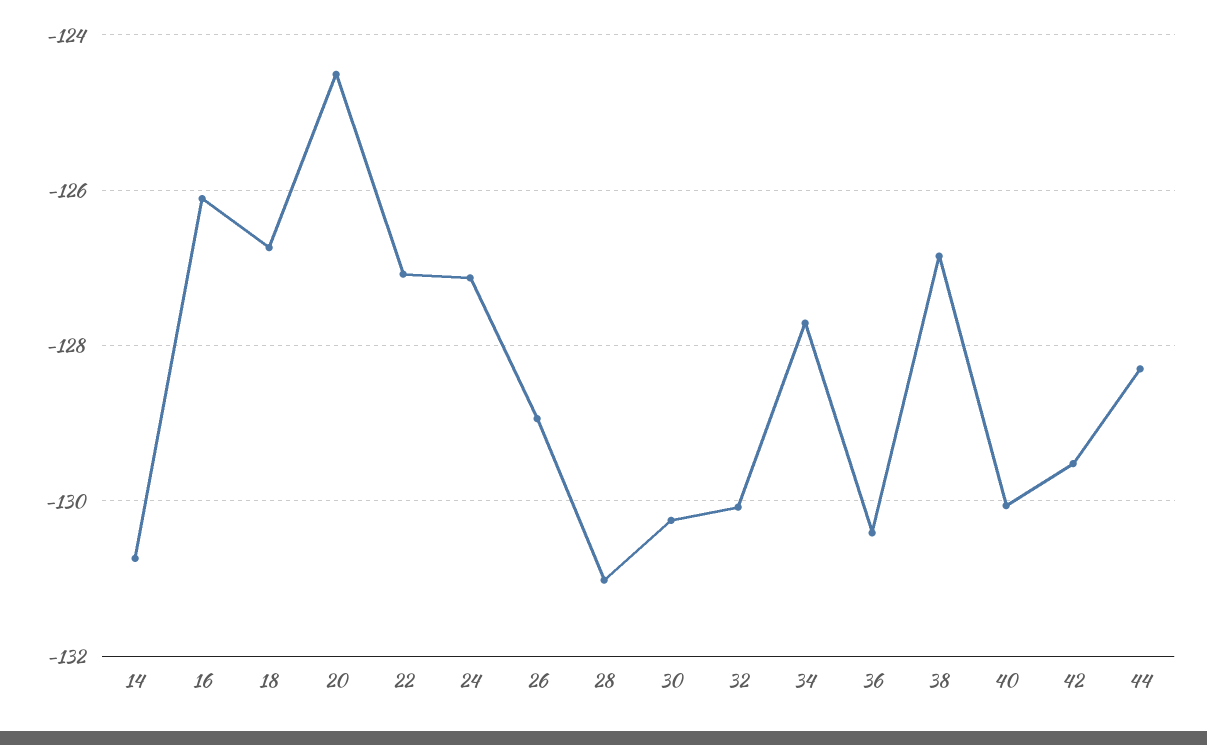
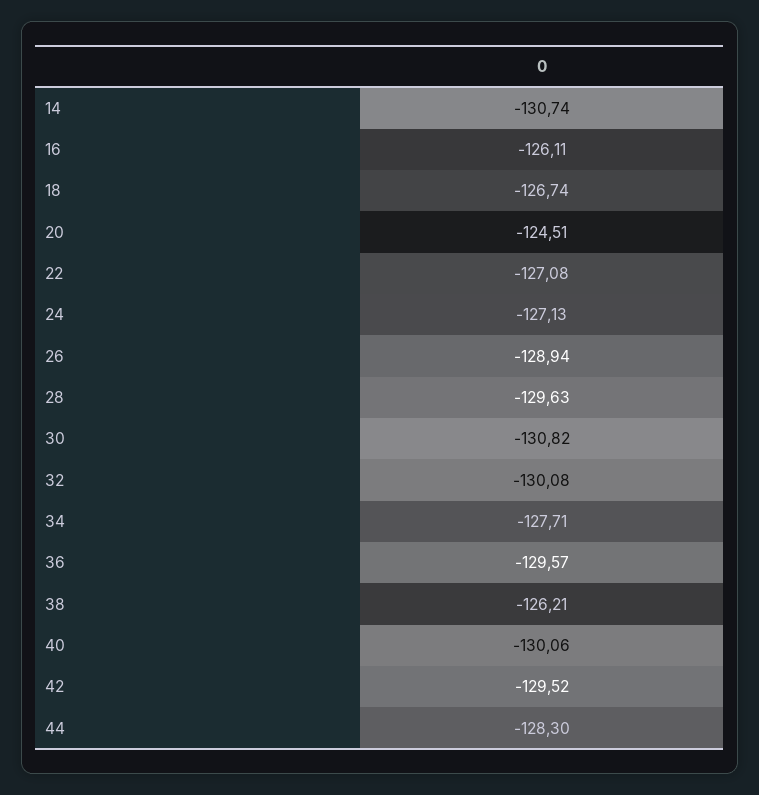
28: -131 -> -129.63
30: -130.2 -> -130.82
36: -130.4 -> -129.57
38: -126.8 -> -126.21

